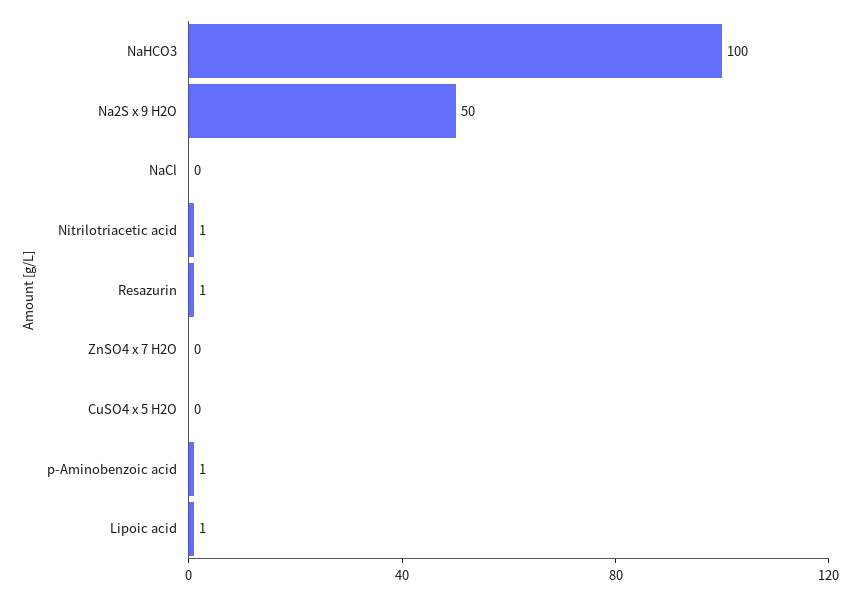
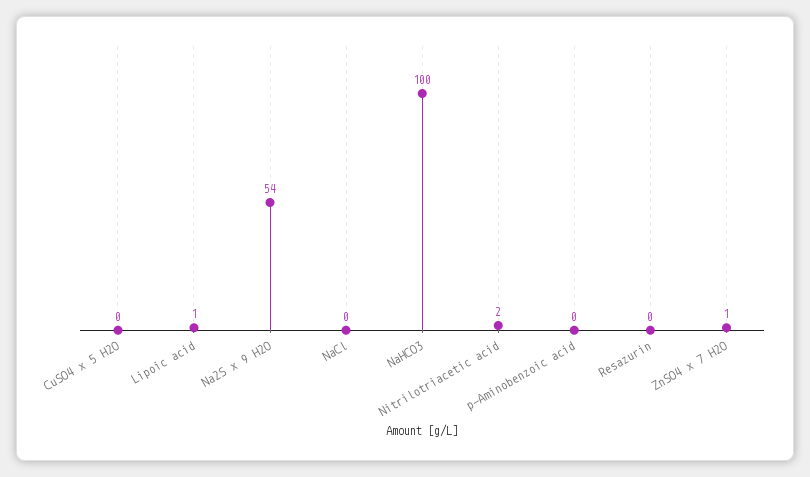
Na2S x 9 H2O: 50 -> 54
Nitrilotriacetic acid: 1 -> 2
Resazurin: 1 -> 0
ZnSO4 x 7 H2O: 0 -> 1
p-Aminobenzoic acid: 1 -> 0

